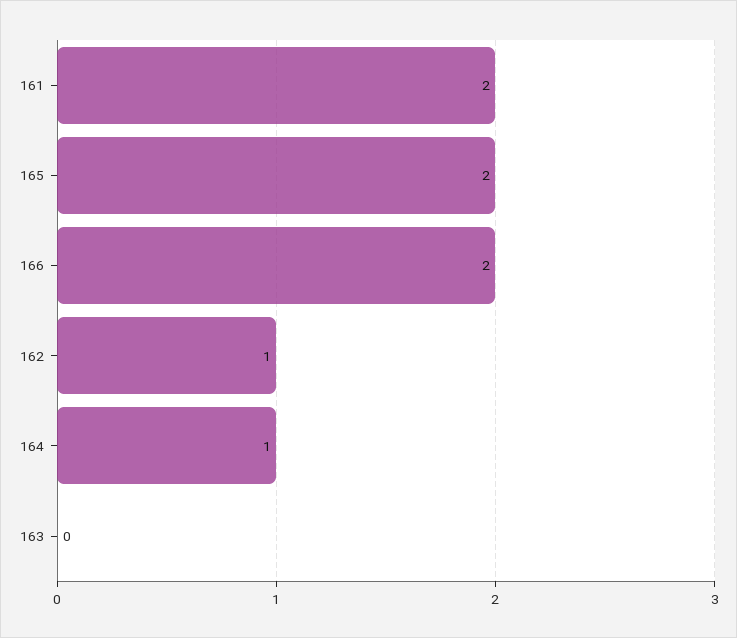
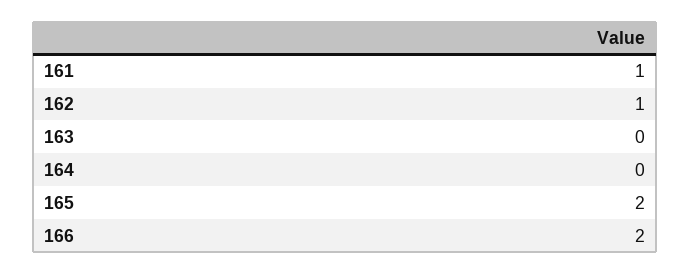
161: 2 -> 1
164: 1 -> 0

